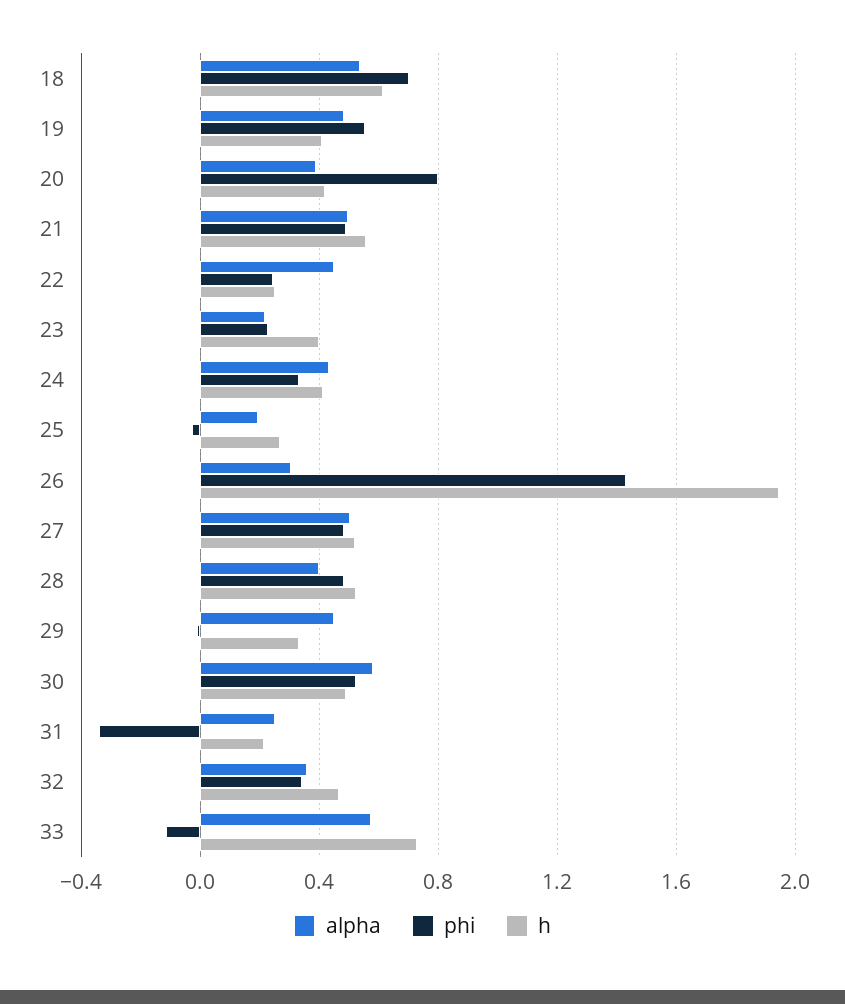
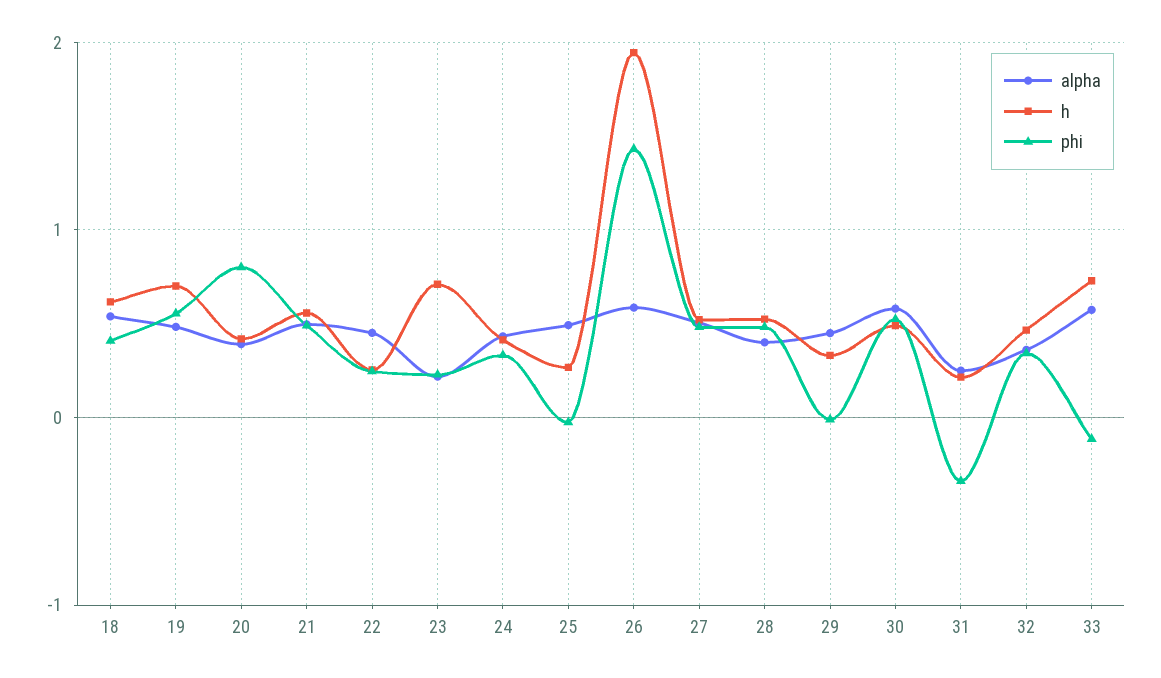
phi, 18: 0.7 -> 0.4
h, 19: 0.4 -> 0.7
h, 23: 0.4 -> 0.7
alpha, 25: 0.2 -> 0.5
alpha, 26: 0.3 -> 0.6

